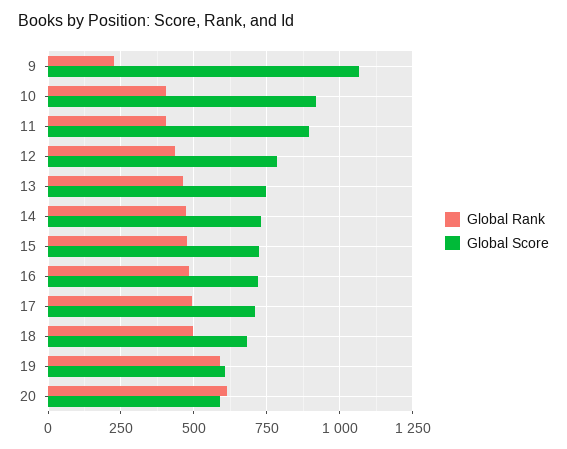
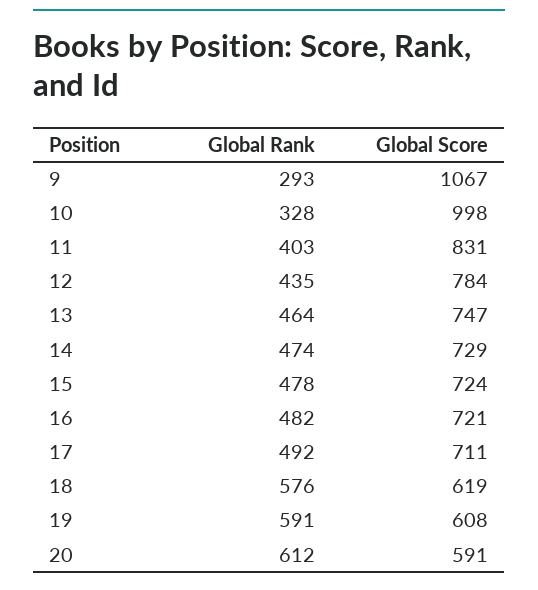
Global Rank, 9: 225 -> 293
Global Rank, 10: 400 -> 328
Global Score, 10: 925 -> 998
Global Score, 11: 900 -> 831
Global Rank, 18: 500 -> 576
Global Score, 18: 675 -> 619

